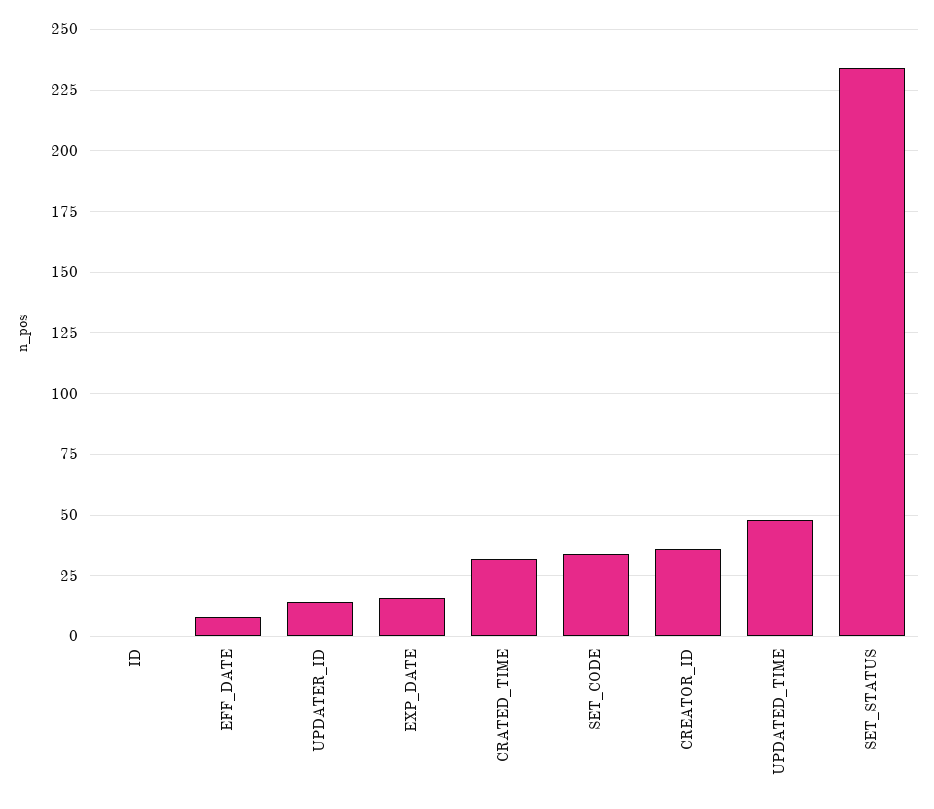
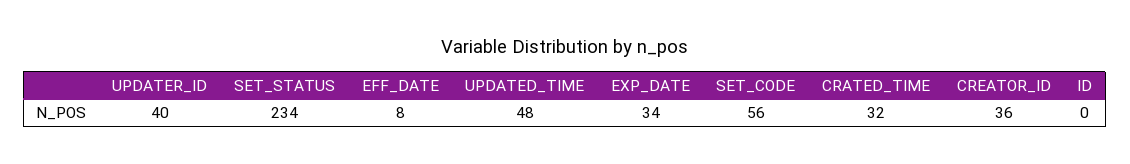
UPDATER_ID: 15 -> 40
EXP_DATE: 15 -> 34
SET_CODE: 35 -> 56

